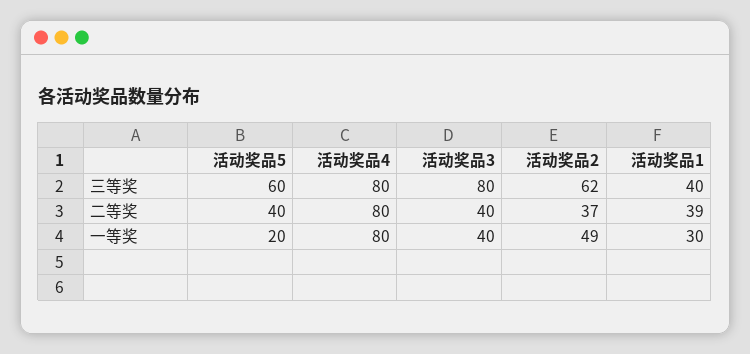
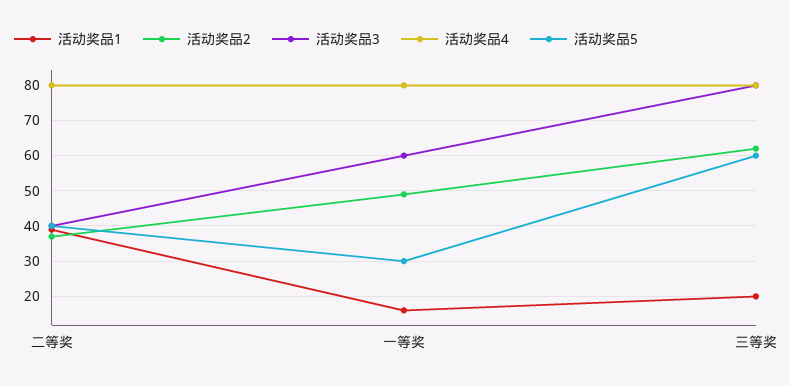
活动奖品1, 三等奖: 40 -> 20
活动奖品5, 一等奖: 20 -> 30
活动奖品3, 一等奖: 40 -> 60
活动奖品1, 一等奖: 30 -> 15

